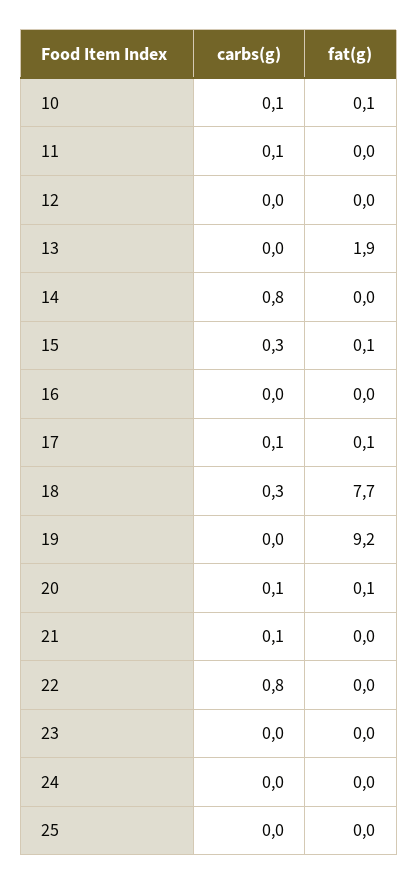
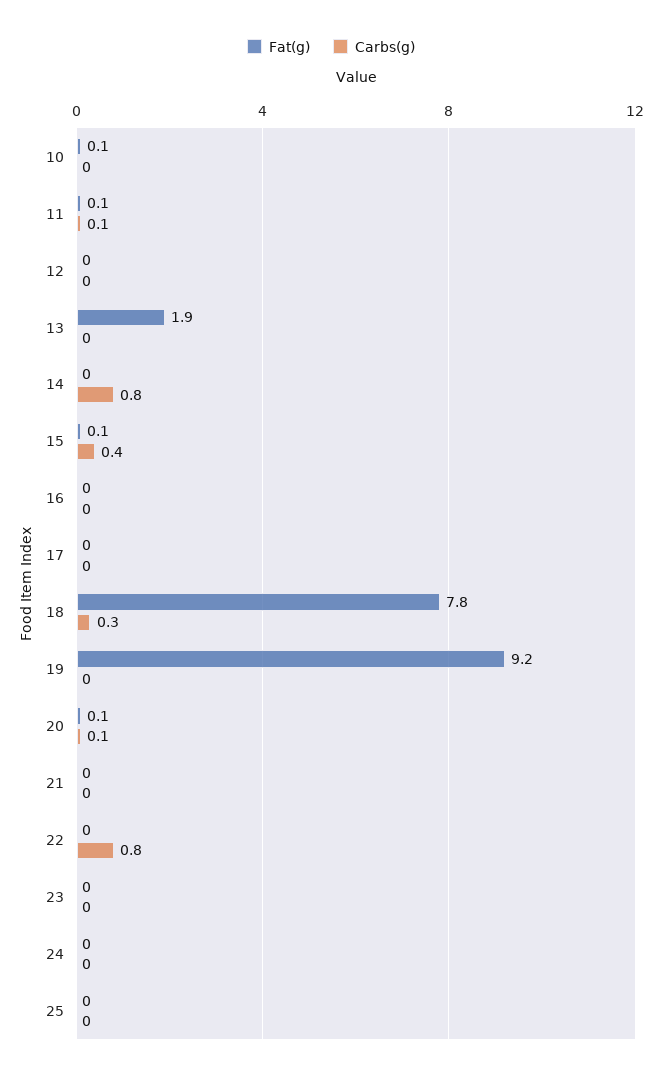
carbs(g), 10: 0.1 -> 0
fat(g), 11: 0 -> 0.1
carbs(g), 15: 0.3 -> 0.4
carbs(g), 17: 0.1 -> 0
fat(g), 17: 0.1 -> 0
fat(g), 18: 7.7 -> 7.8
carbs(g), 21: 0.1 -> 0

